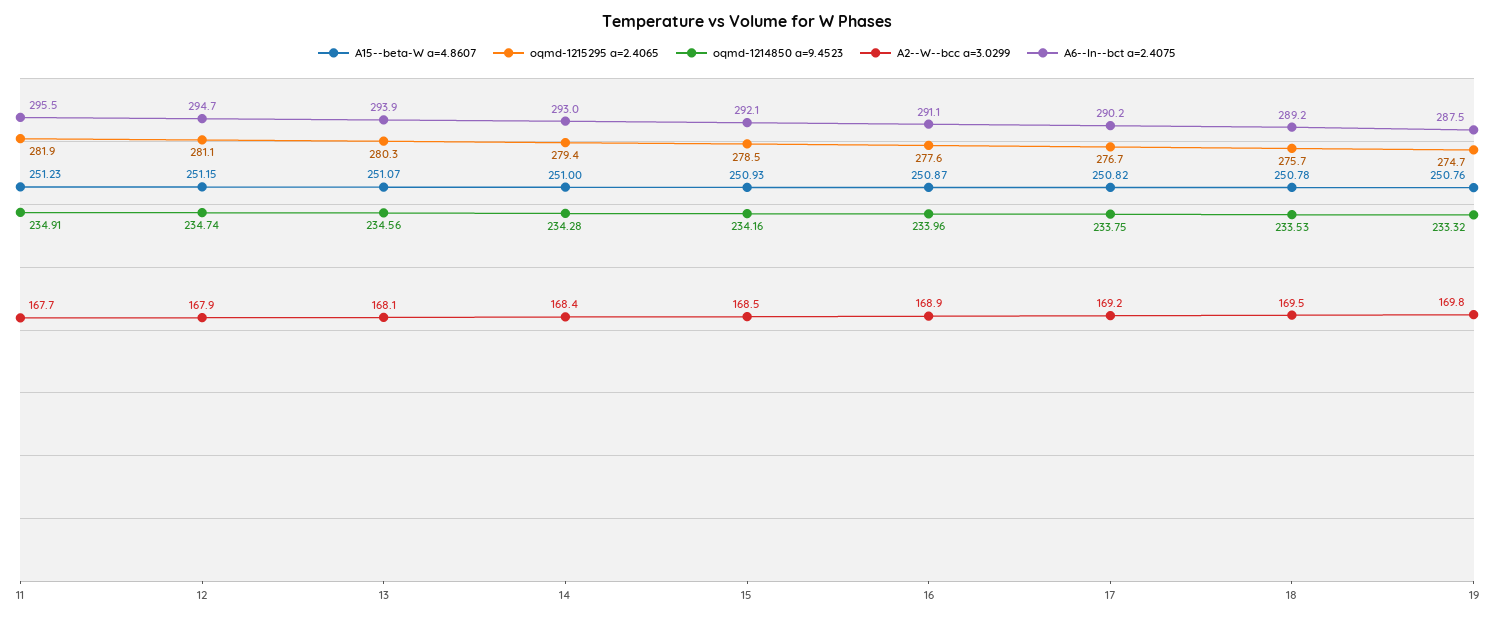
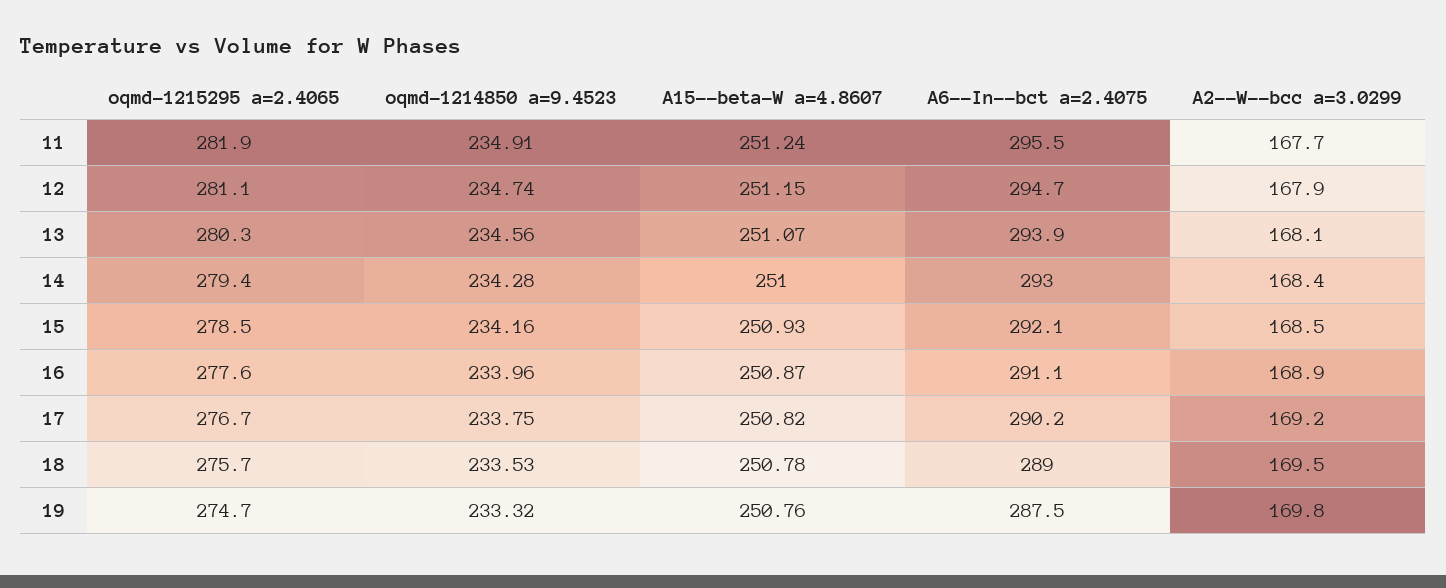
A15--beta-W a=4.8607, 11: 251.23 -> 251.24
A6--In--bct a=2.4075, 18: 289.2 -> 289

